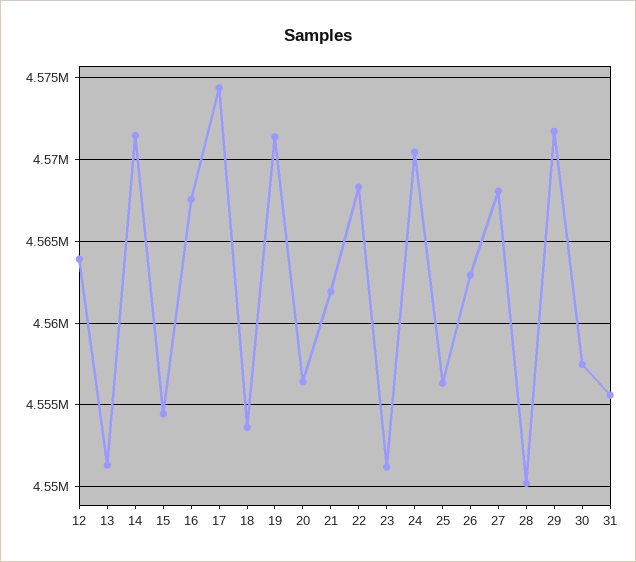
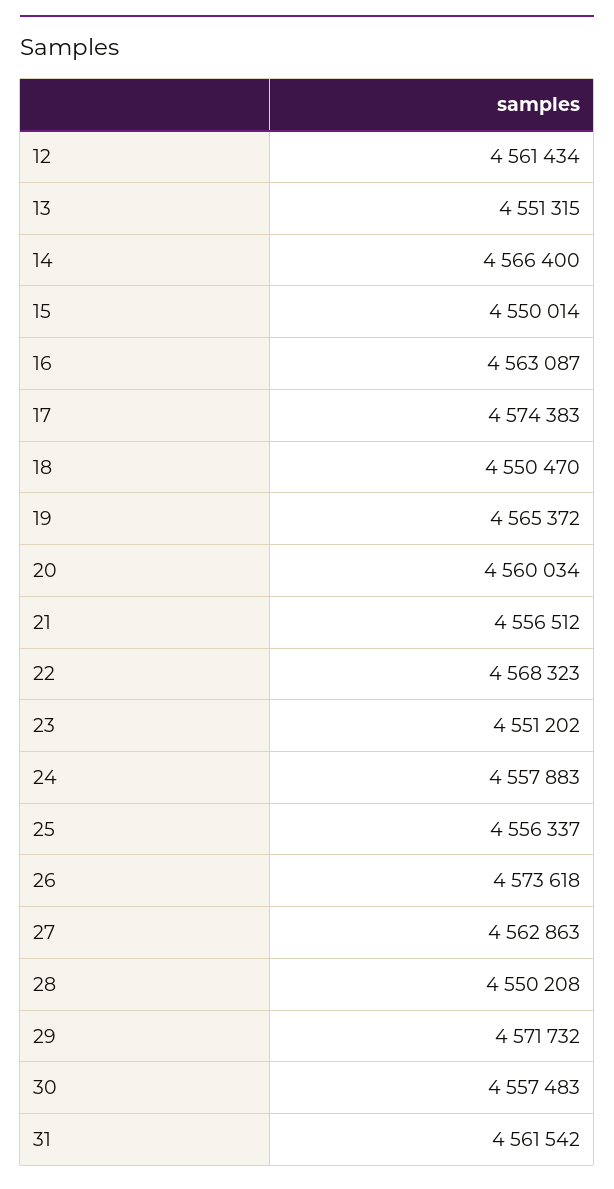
12: 4564000 -> 4561434
14: 4571500 -> 4566400
15: 4554500 -> 4550014
16: 4567500 -> 4563087
18: 4553500 -> 4550470
19: 4571500 -> 4565372
20: 4556500 -> 4560034
21: 4562000 -> 4556512
24: 4570500 -> 4557883
26: 4563000 -> 4573618
27: 4568000 -> 4562863
31: 4555500 -> 4561542

